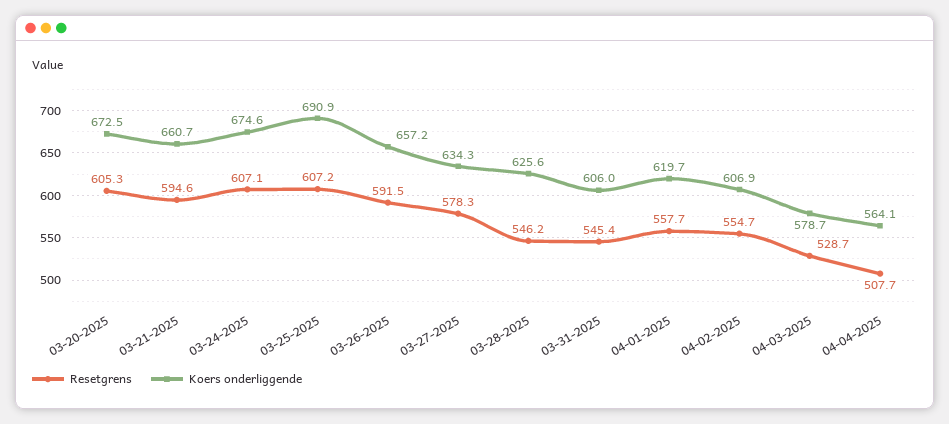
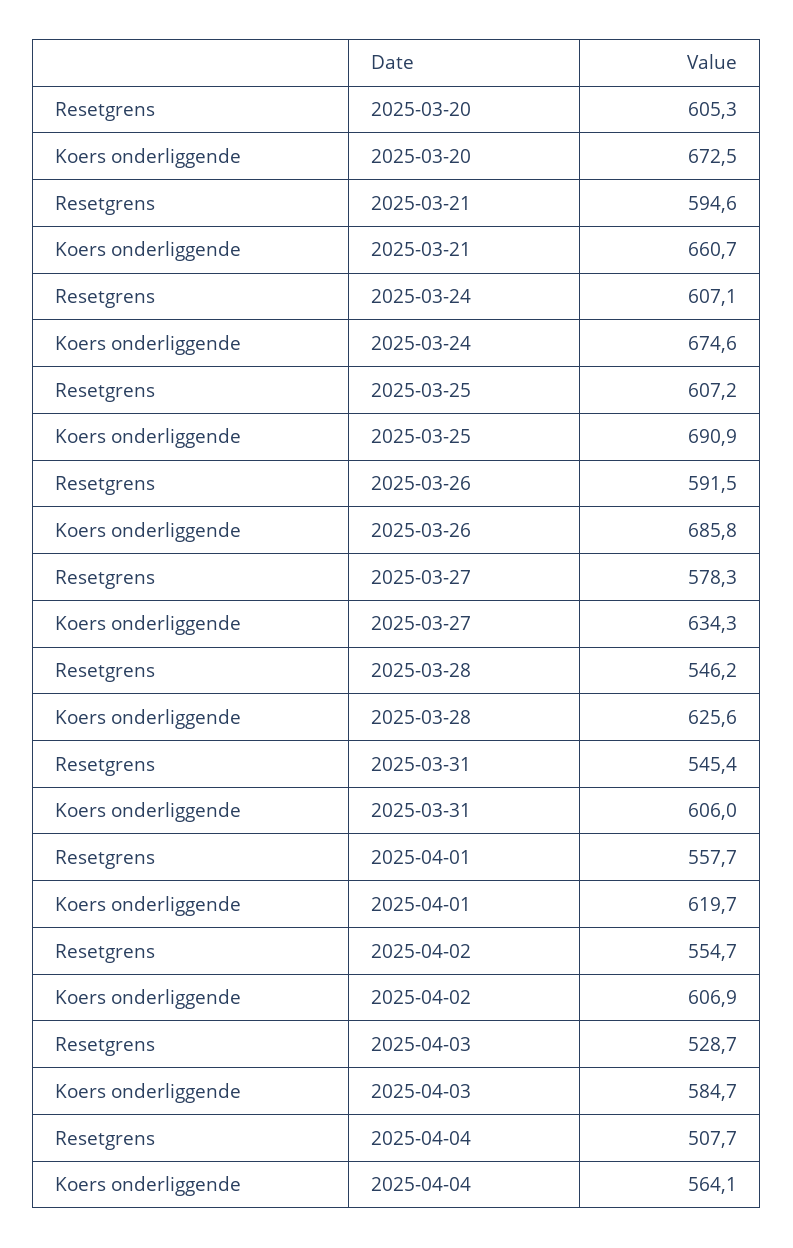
Koers onderliggende, 03-26-2025: 657.2 -> 685.8
Koers onderliggende, 04-03-2025: 578.7 -> 584.7

